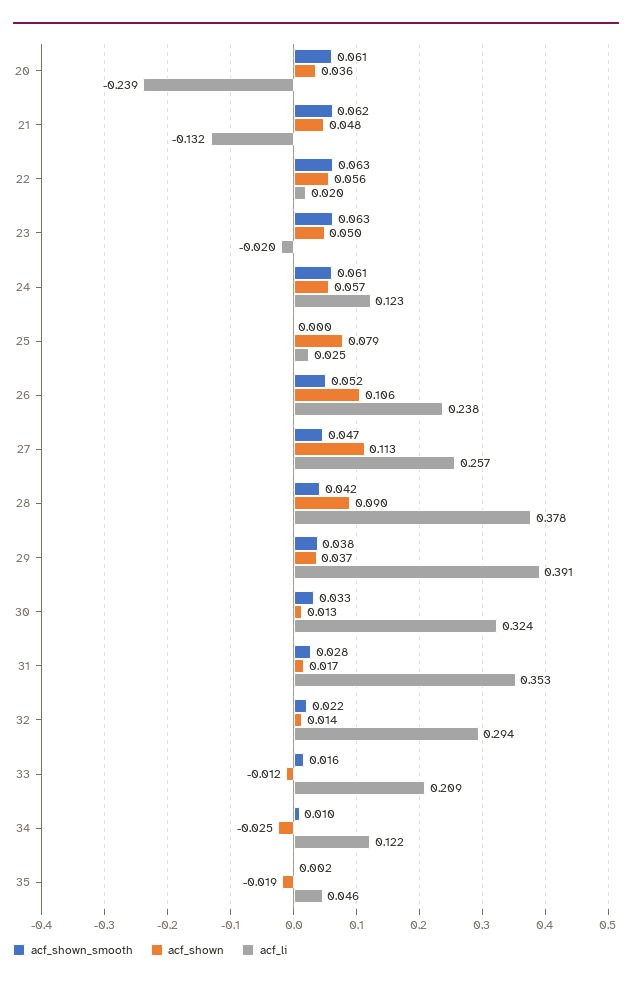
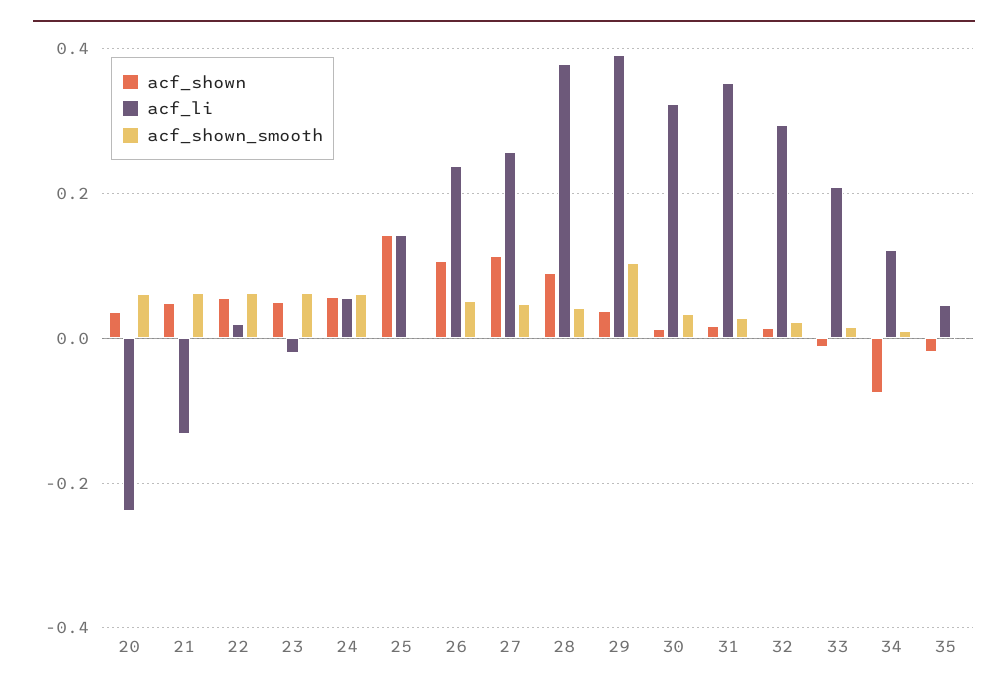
acf_li, 24: 0.123 -> 0.06
acf_shown, 25: 0.079 -> 0.14
acf_li, 25: 0.025 -> 0.14
acf_shown_smooth, 29: 0.038 -> 0.1
acf_shown, 34: -0.025 -> -0.08

